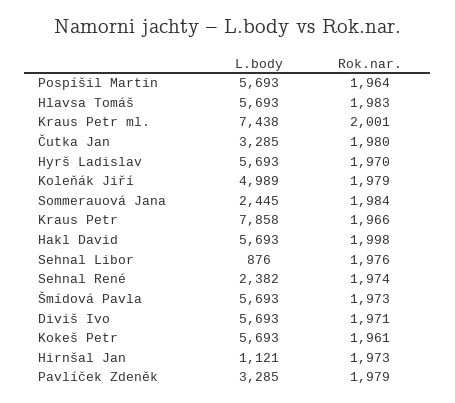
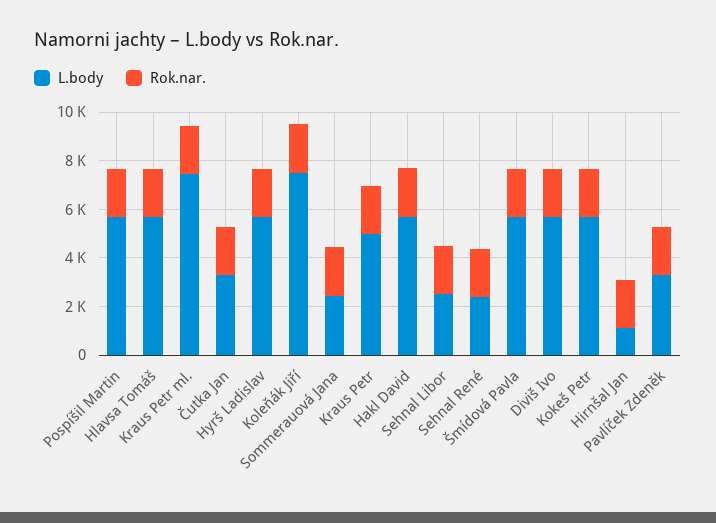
L.body, Koleňák Jiří: 4989 -> 7500
L.body, Kraus Petr: 7858 -> 5000
L.body, Sehnal Libor: 876 -> 2500

